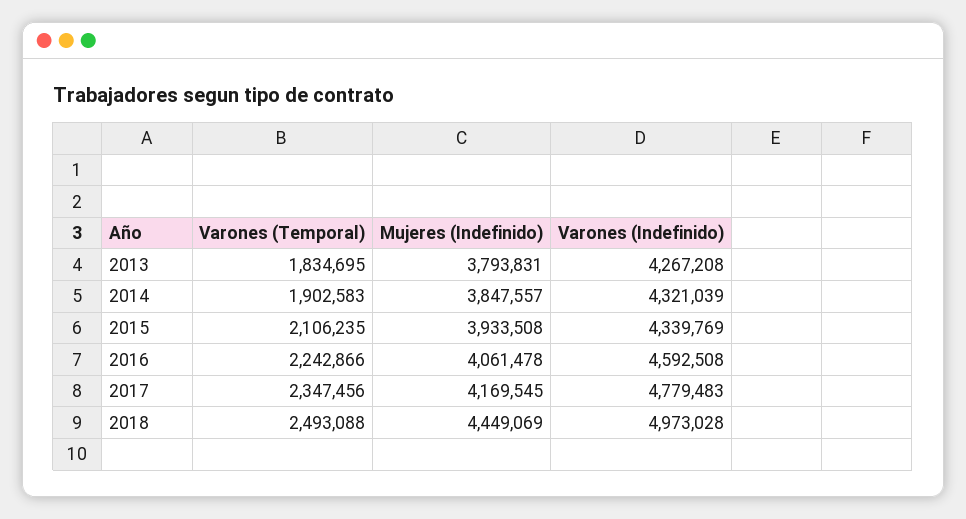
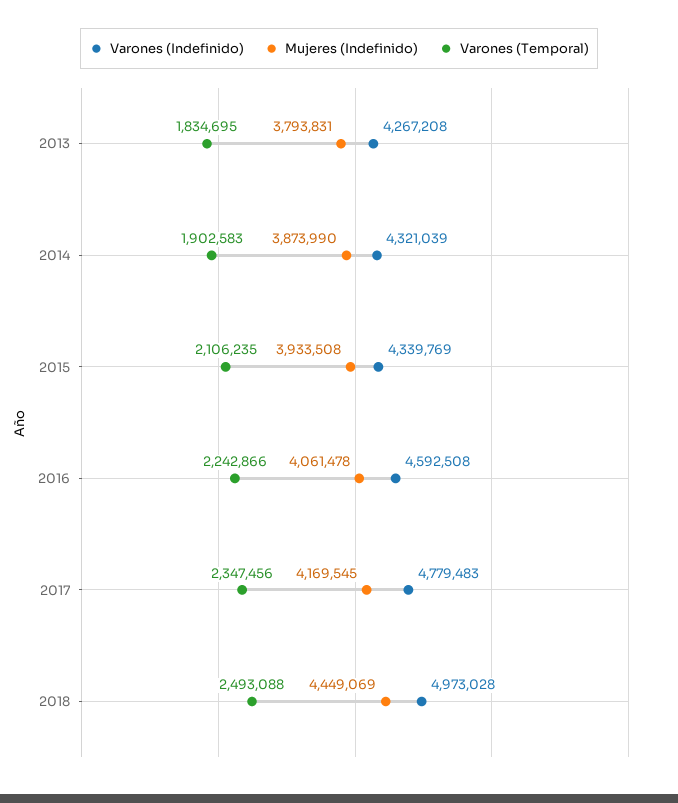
Mujeres (Indefinido), 2014: 3847557 -> 3873990

